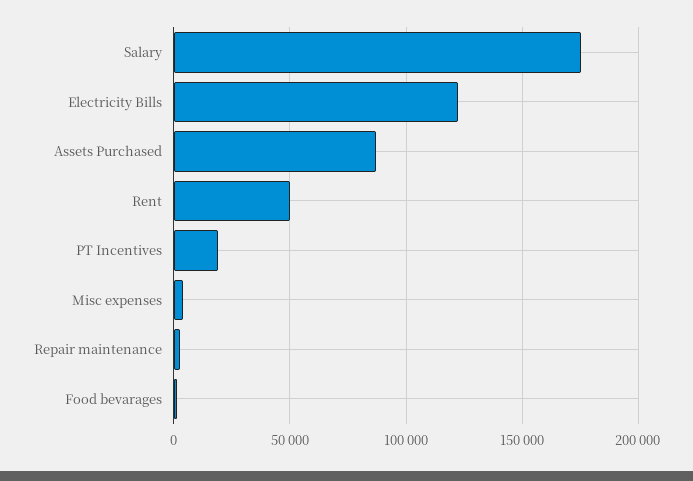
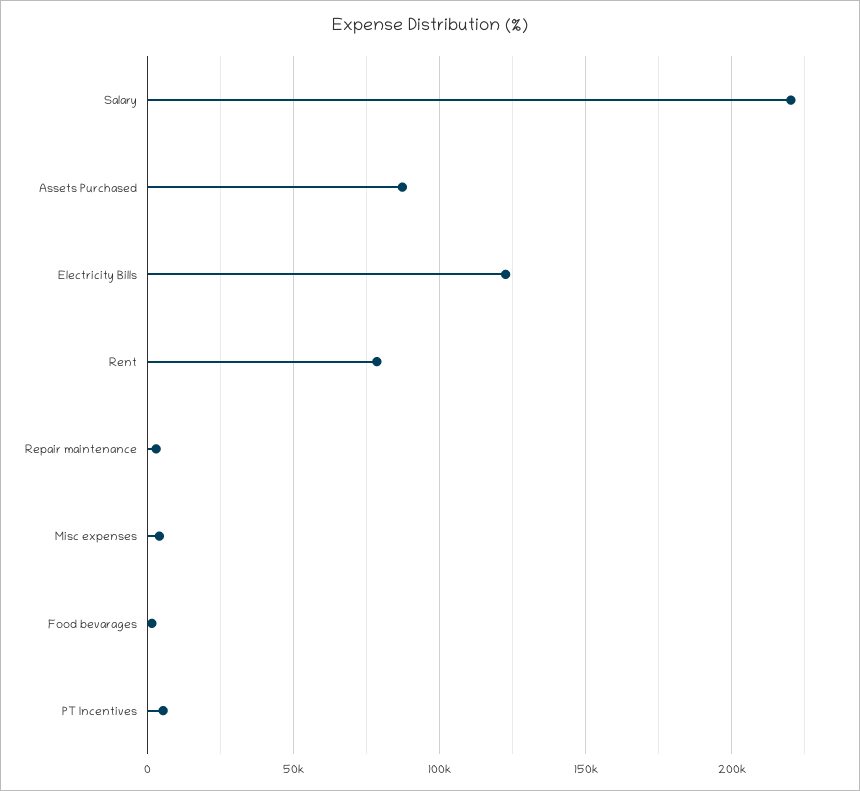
Salary: 175000 -> 220000
Rent: 50000 -> 80000
PT Incentives: 20000 -> 5000

